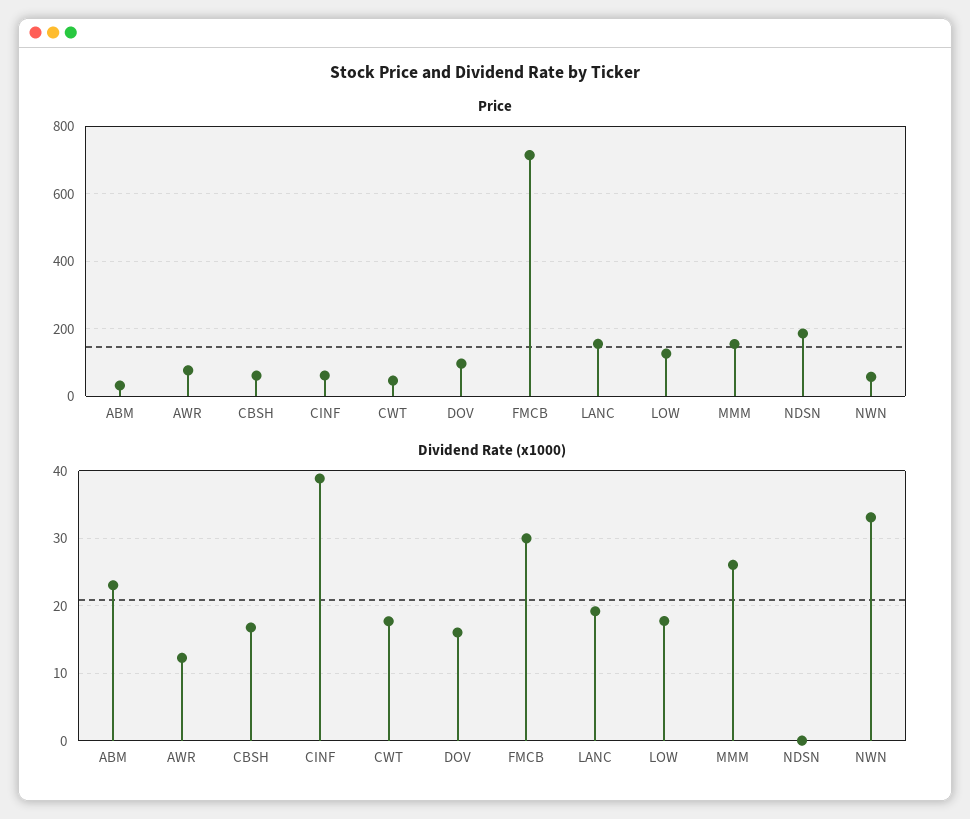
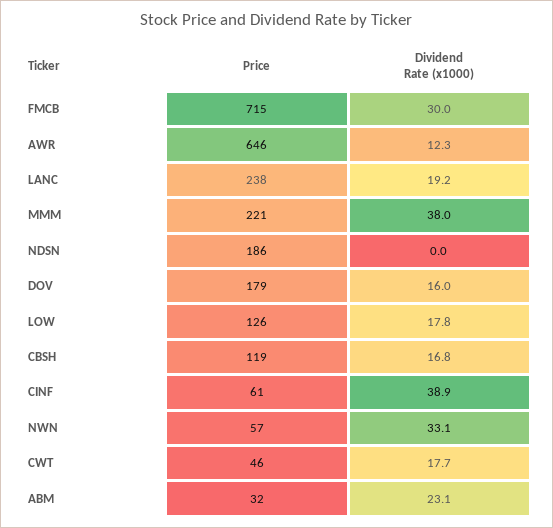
Price, AWR: 80 -> 646
Price, CBSH: 60 -> 119
Price, DOV: 100 -> 179
Price, LANC: 160 -> 238
Price, MMM: 160 -> 221
Dividend Rate (x1000), MMM: 26 -> 38

